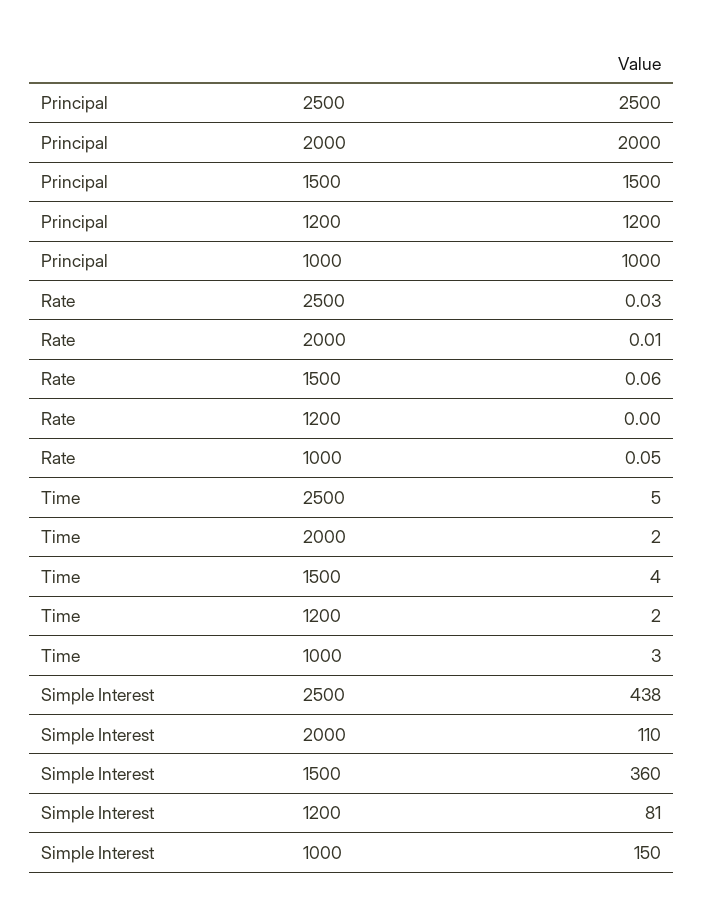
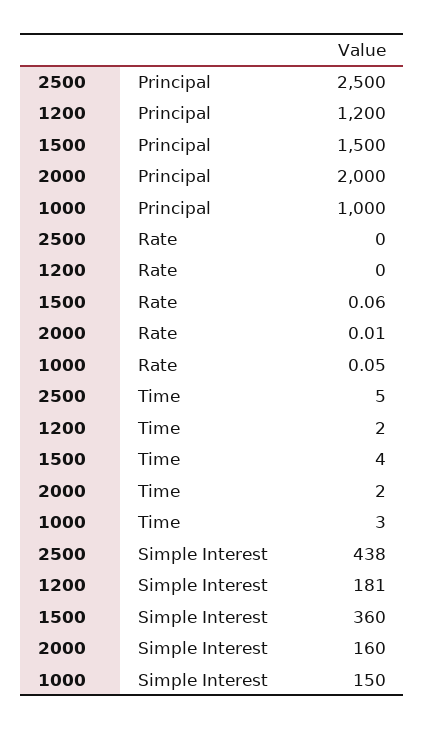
Rate, 2500: 0.03 -> 0
Simple Interest, 2000: 110 -> 160
Simple Interest, 1200: 81 -> 181

